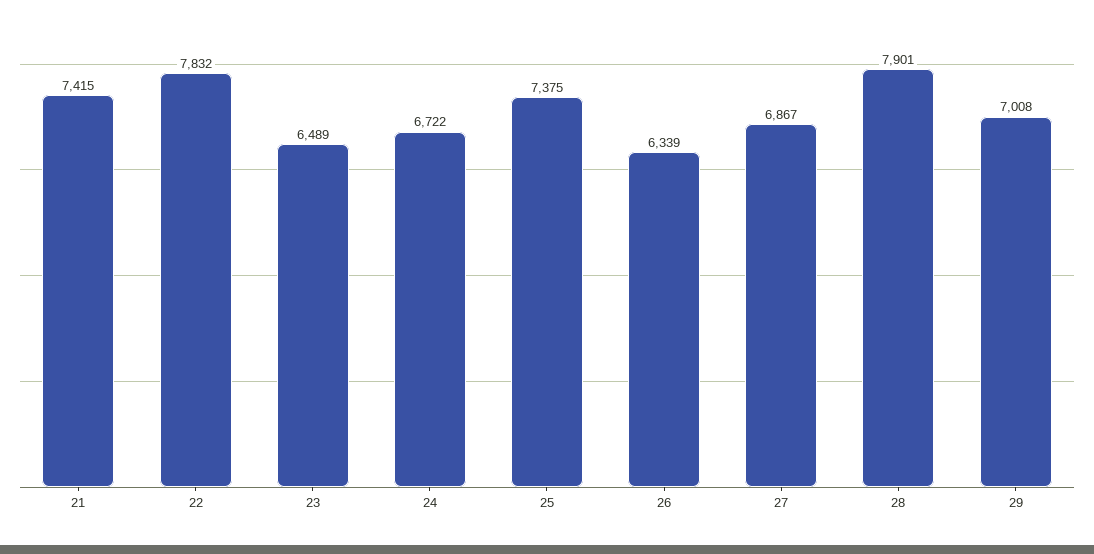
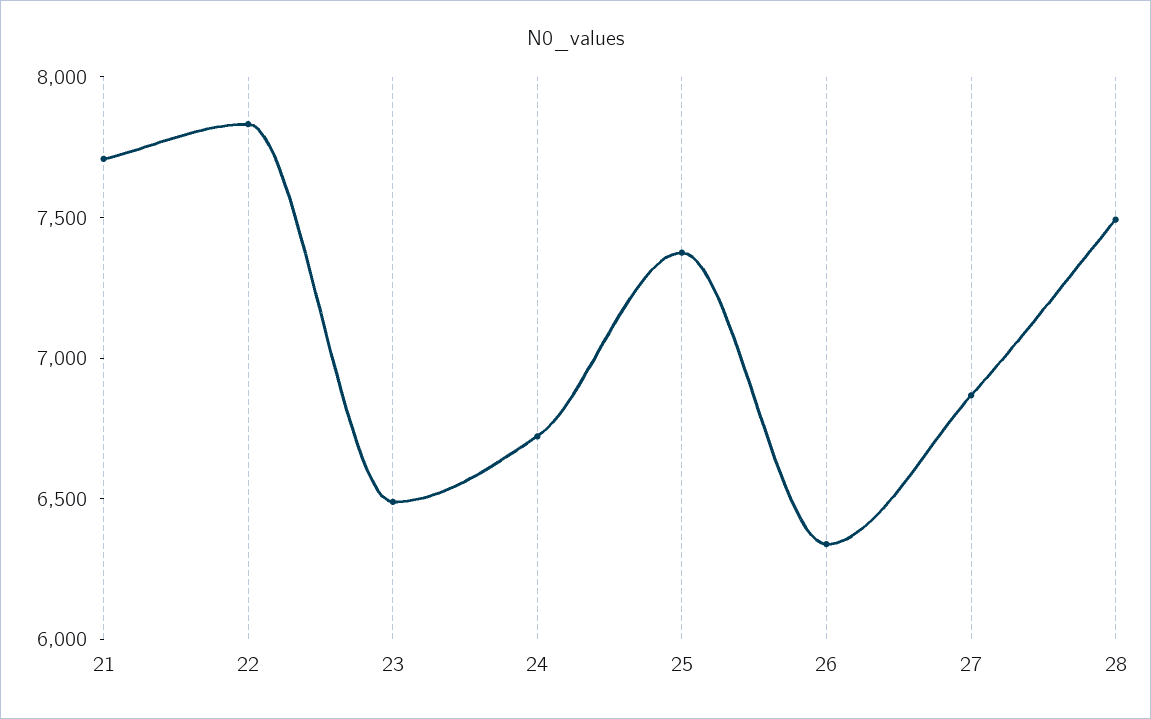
21: 7415 -> 7700
28: 7901 -> 7500
29: 7008 -> none

